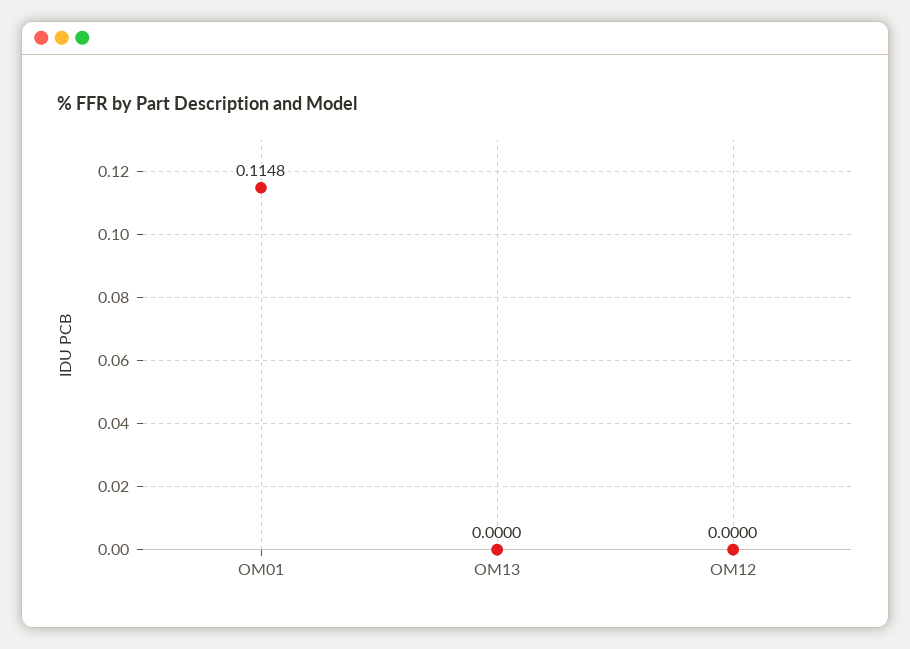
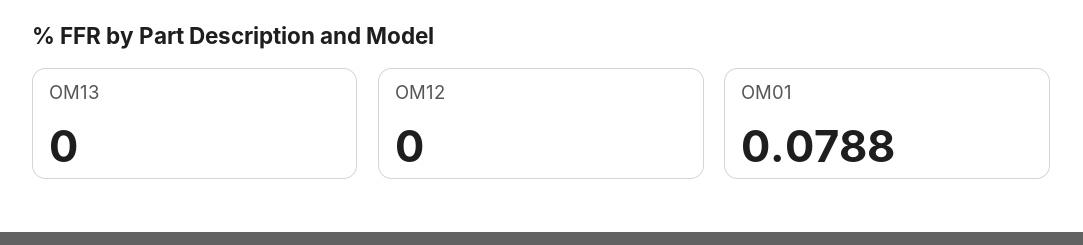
OM01: 0.1148 -> 0.0788

